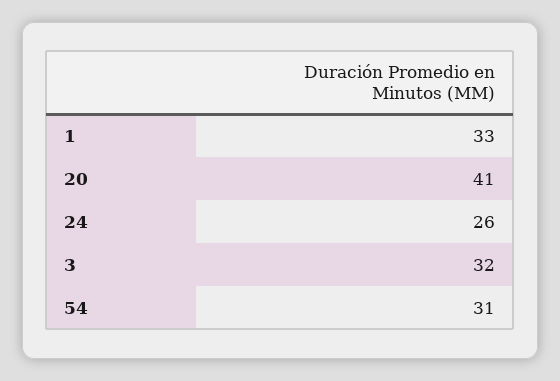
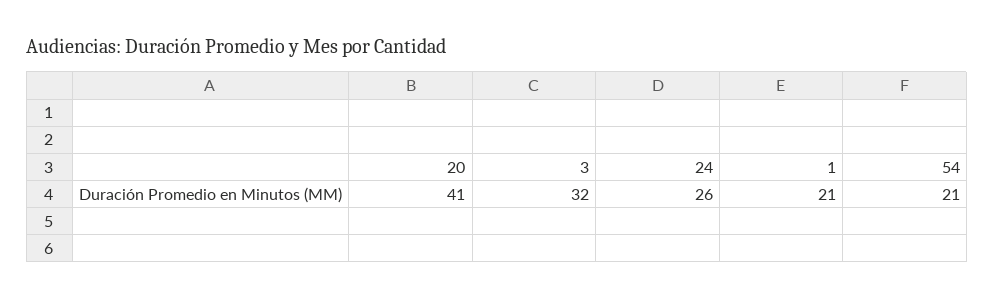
1: 33 -> 21
54: 31 -> 21

